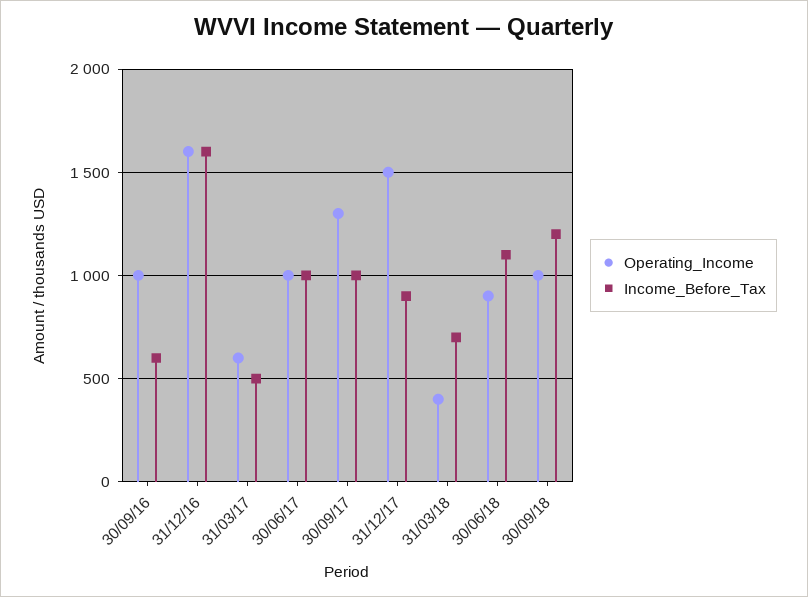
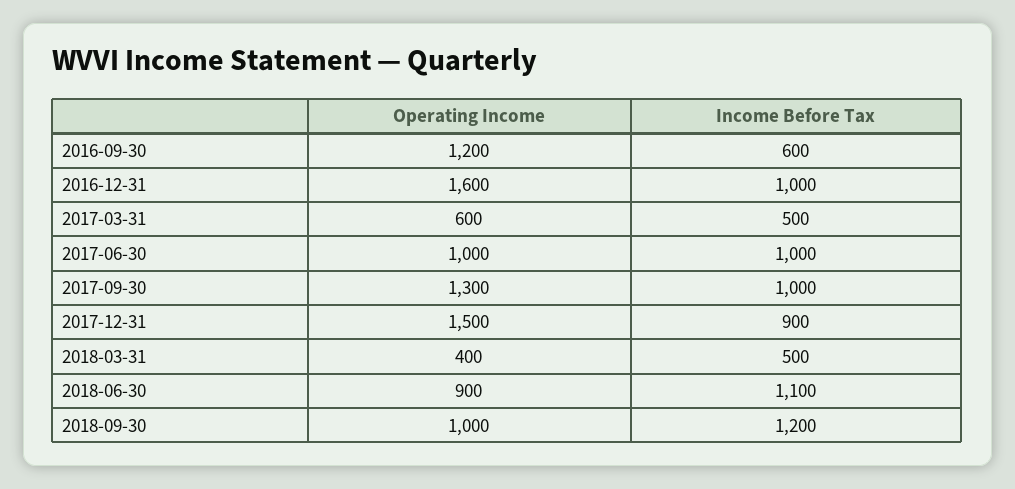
Operating_Income, 30/09/16: 1000 -> 1200
Income_Before_Tax, 31/12/16: 1600 -> 1000
Income_Before_Tax, 31/03/18: 700 -> 500

